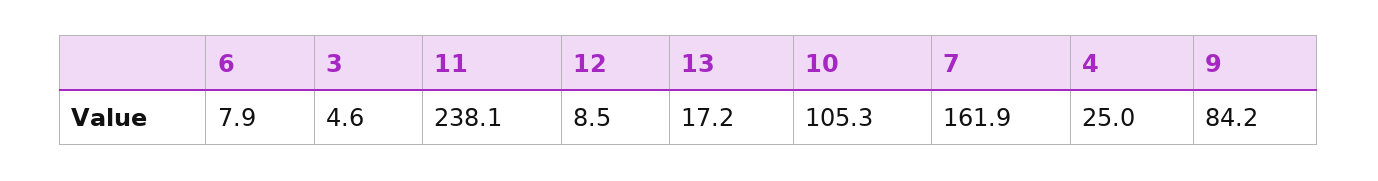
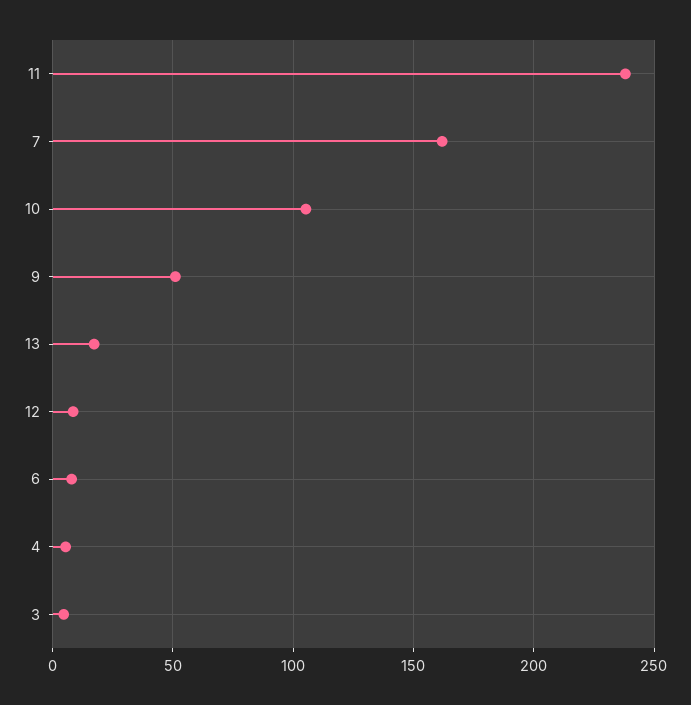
4: 25 -> 5
9: 84.2 -> 50

